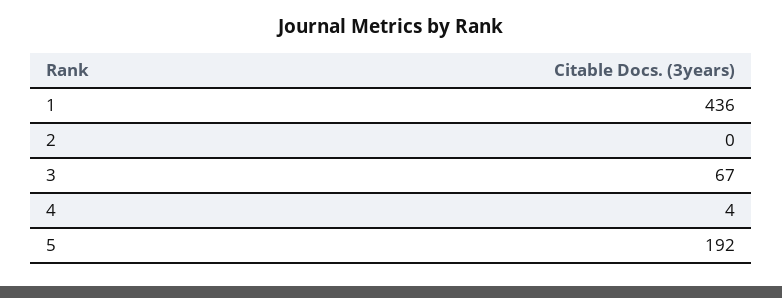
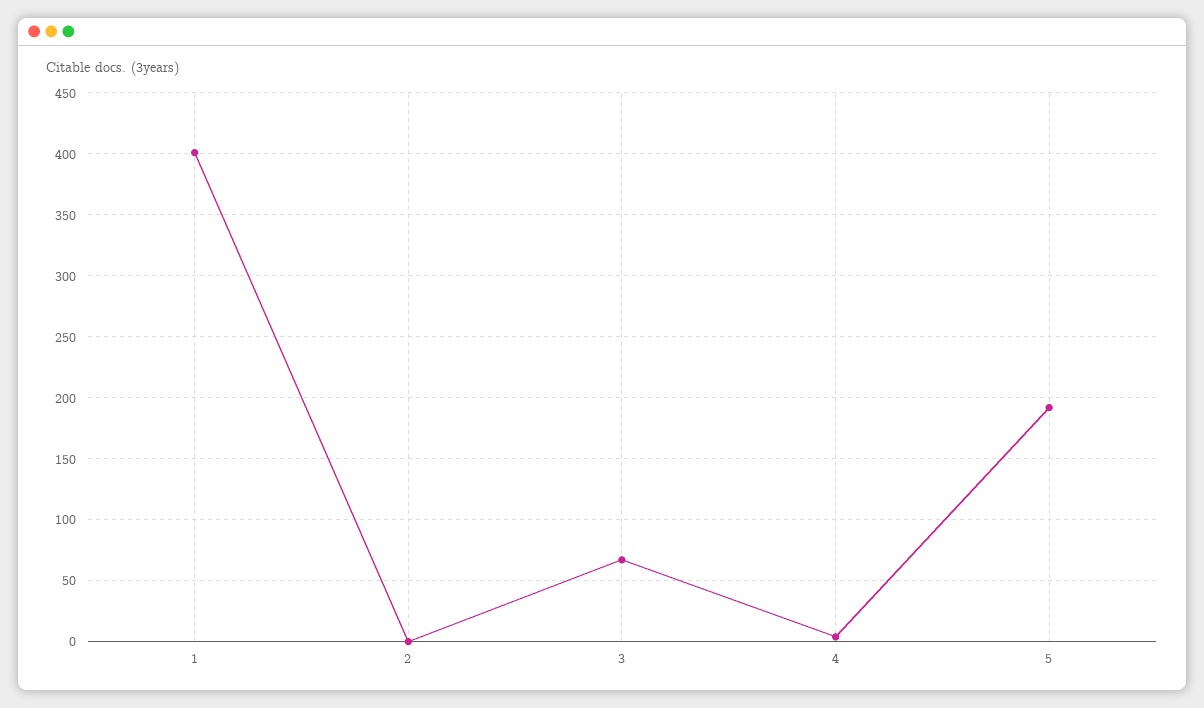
1: 436 -> 400

